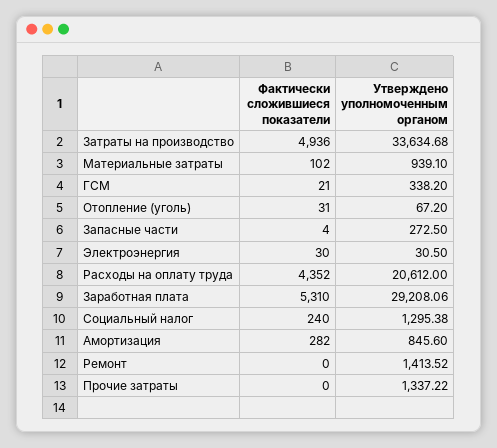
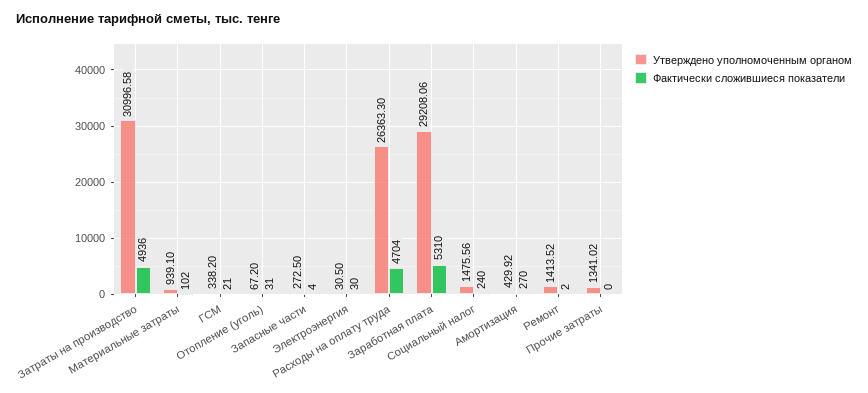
Утверждено уполномоченным органом, Затраты на производство: 33634.68 -> 30996.58
Фактически сложившиеся показатели, Расходы на оплату труда: 4352 -> 4704
Утверждено уполномоченным органом, Расходы на оплату труда: 20612 -> 26363.3
Утверждено уполномоченным органом, Социальный налог: 1295.38 -> 1475.56
Фактически сложившиеся показатели, Амортизация: 282 -> 270
Утверждено уполномоченным органом, Амортизация: 845.6 -> 429.92
Фактически сложившиеся показатели, Ремонт: 0 -> 2
Утверждено уполномоченным органом, Прочие затраты: 1337.22 -> 1341.02

